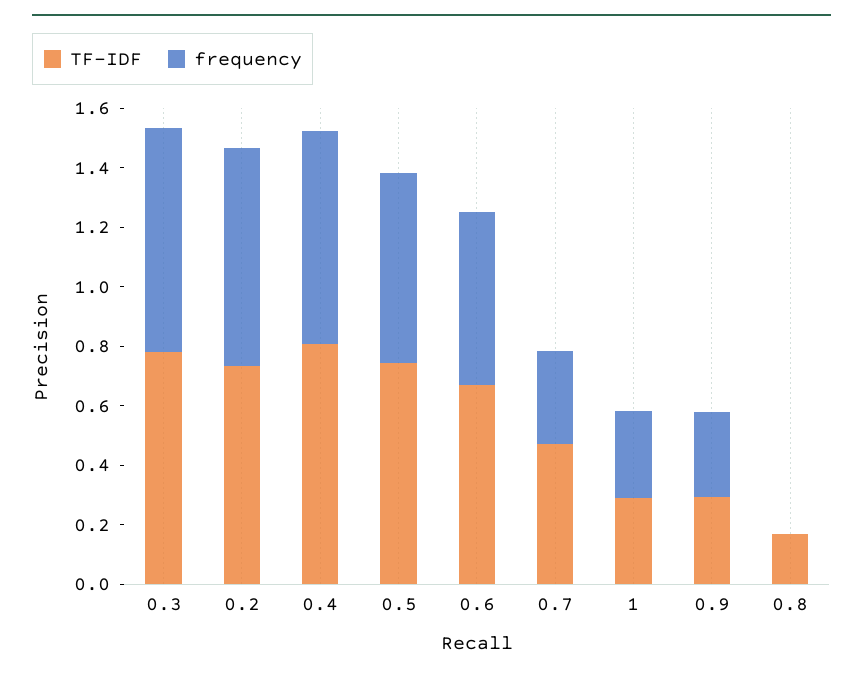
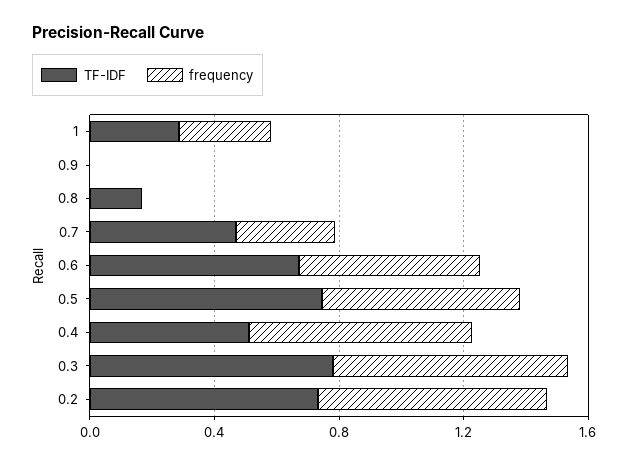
TF-IDF, 0.4: 0.8 -> 0.5
TF-IDF, 0.9: 0.3 -> 0
frequency, 0.9: 0.3 -> 0

